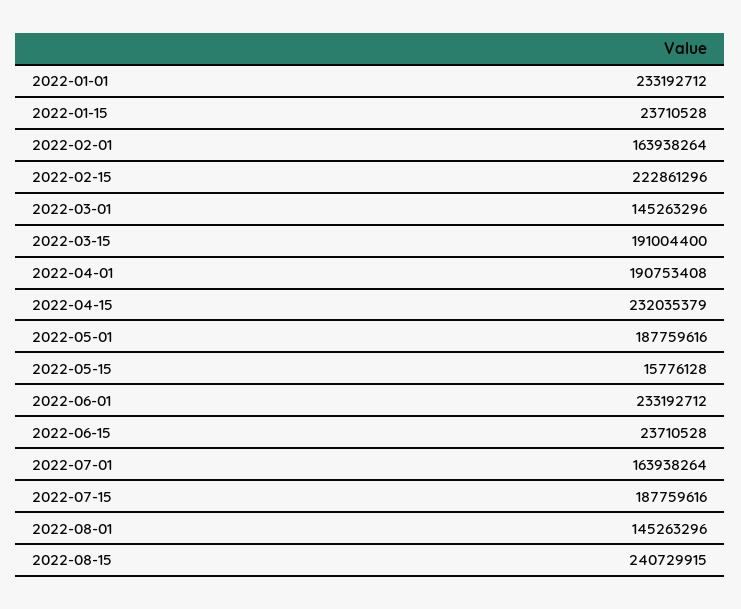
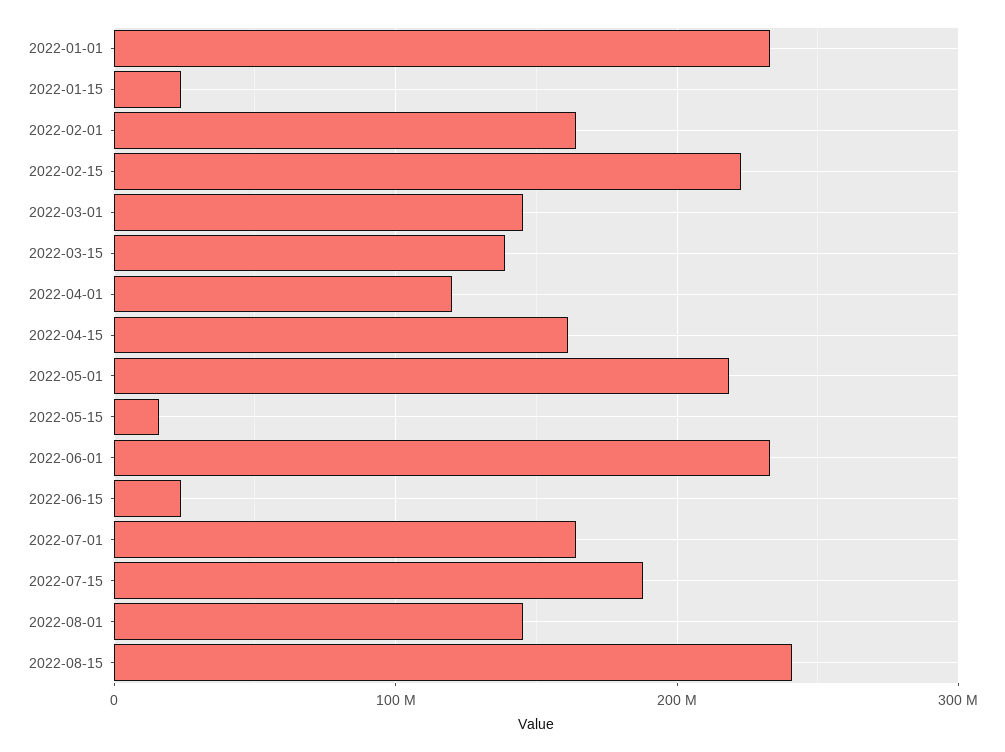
2022-03-15: 191004400 -> 140000000
2022-04-01: 190753408 -> 120000000
2022-04-15: 232035379 -> 160000000
2022-05-01: 187759616 -> 220000000

